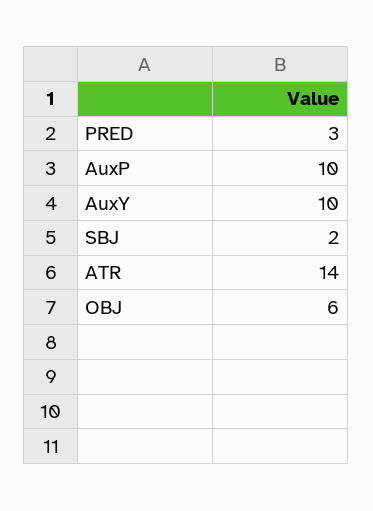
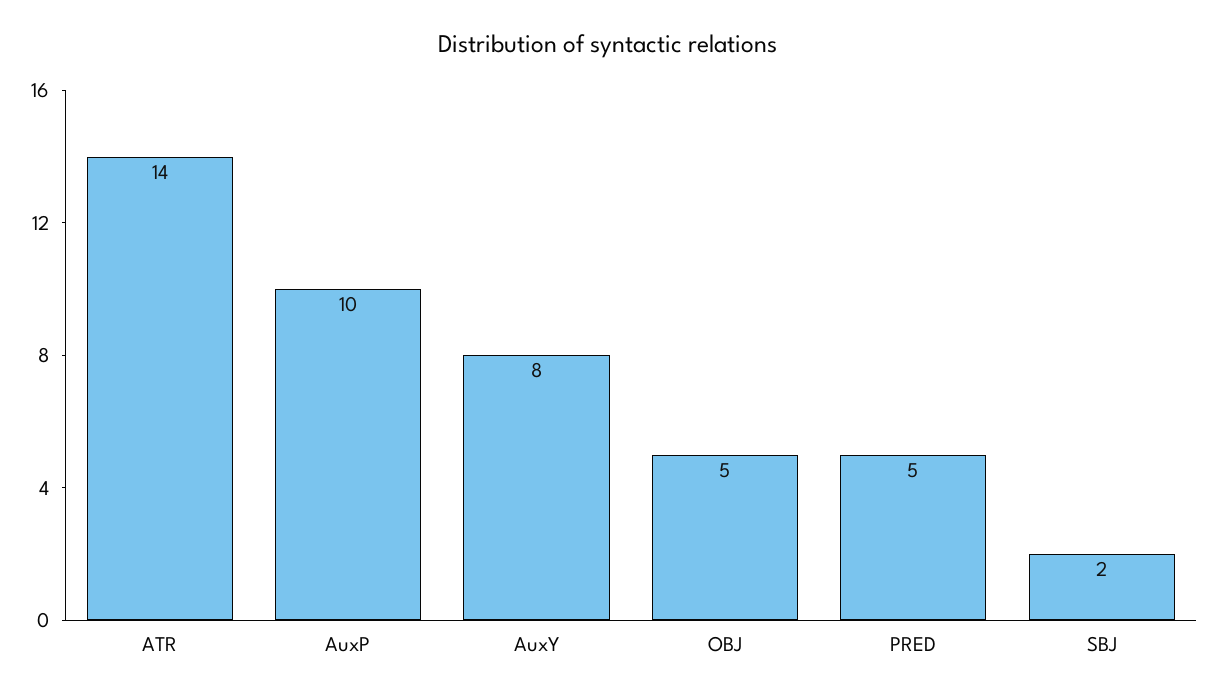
PRED: 3 -> 5
AuxY: 10 -> 8
OBJ: 6 -> 5

